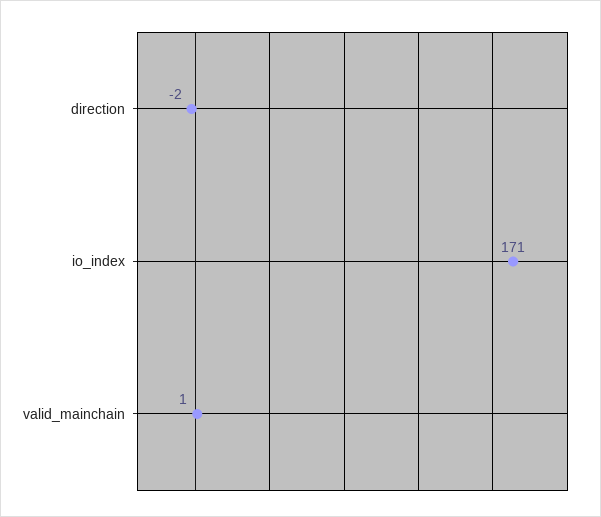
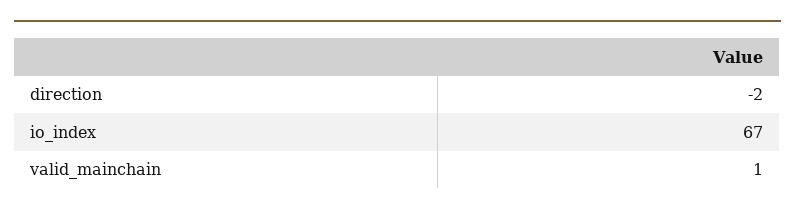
io_index: 171 -> 67

